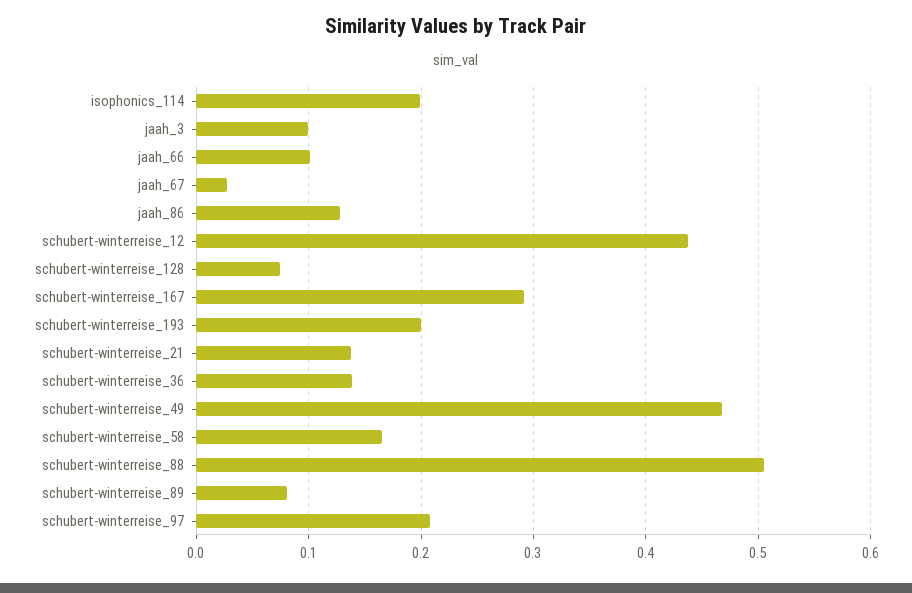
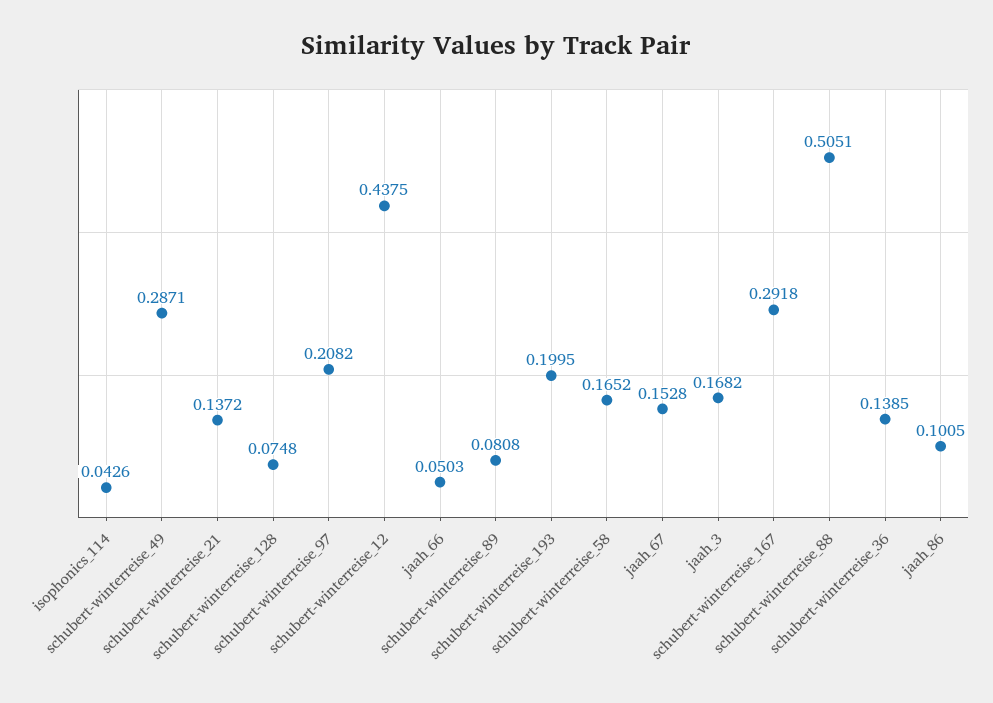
isophonics_114: 0.2 -> 0.0426
jaah_3: 0.1 -> 0.1682
jaah_66: 0.1 -> 0.0503
jaah_67: 0.03 -> 0.1528
jaah_86: 0.13 -> 0.1005
schubert-winterreise_49: 0.47 -> 0.2871

